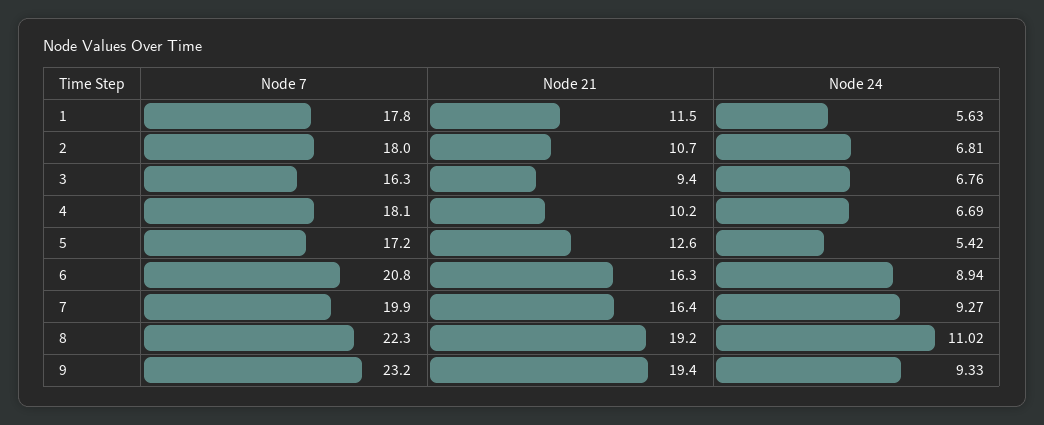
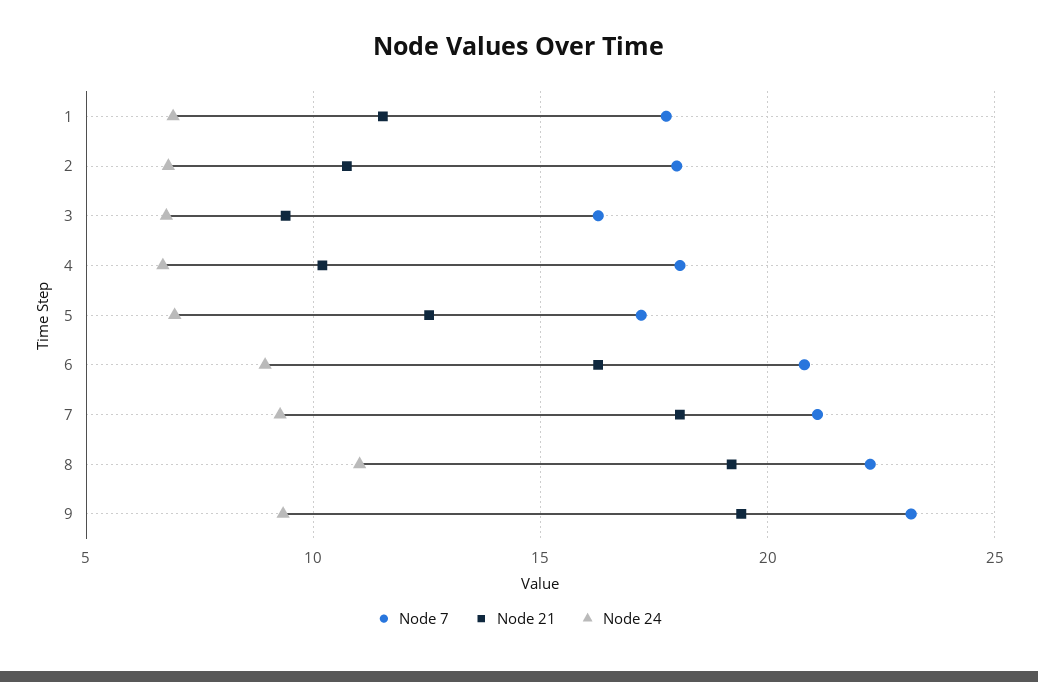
Node 24, 1: 5.63 -> 7
Node 24, 5: 5.42 -> 7
Node 7, 7: 19.9 -> 21
Node 21, 7: 16.4 -> 18

